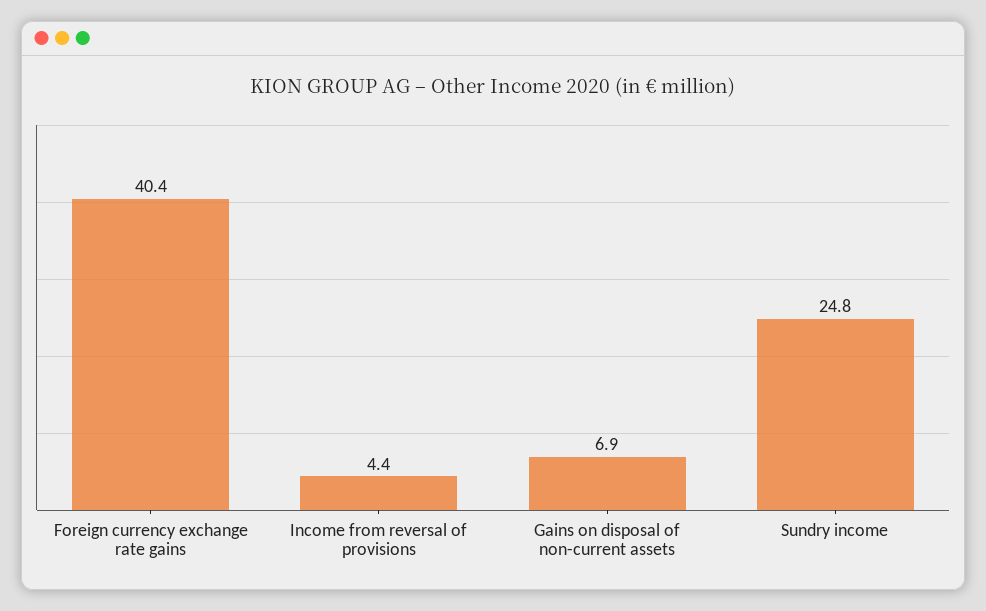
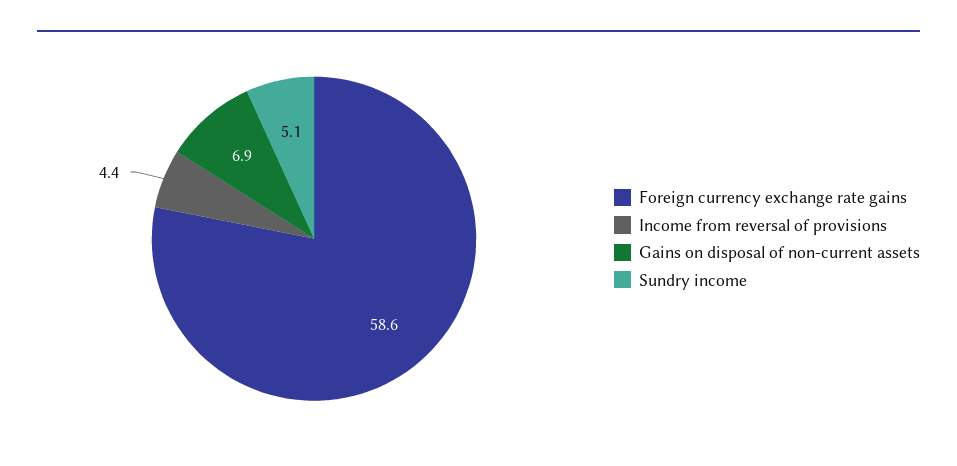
Foreign currency exchange rate gains: 40.4 -> 58.6
Sundry income: 24.8 -> 5.1

